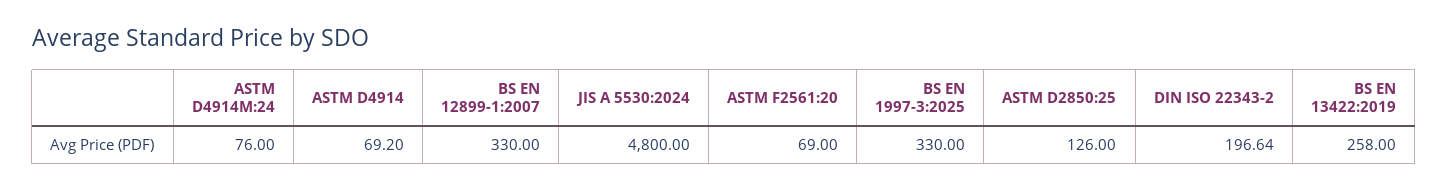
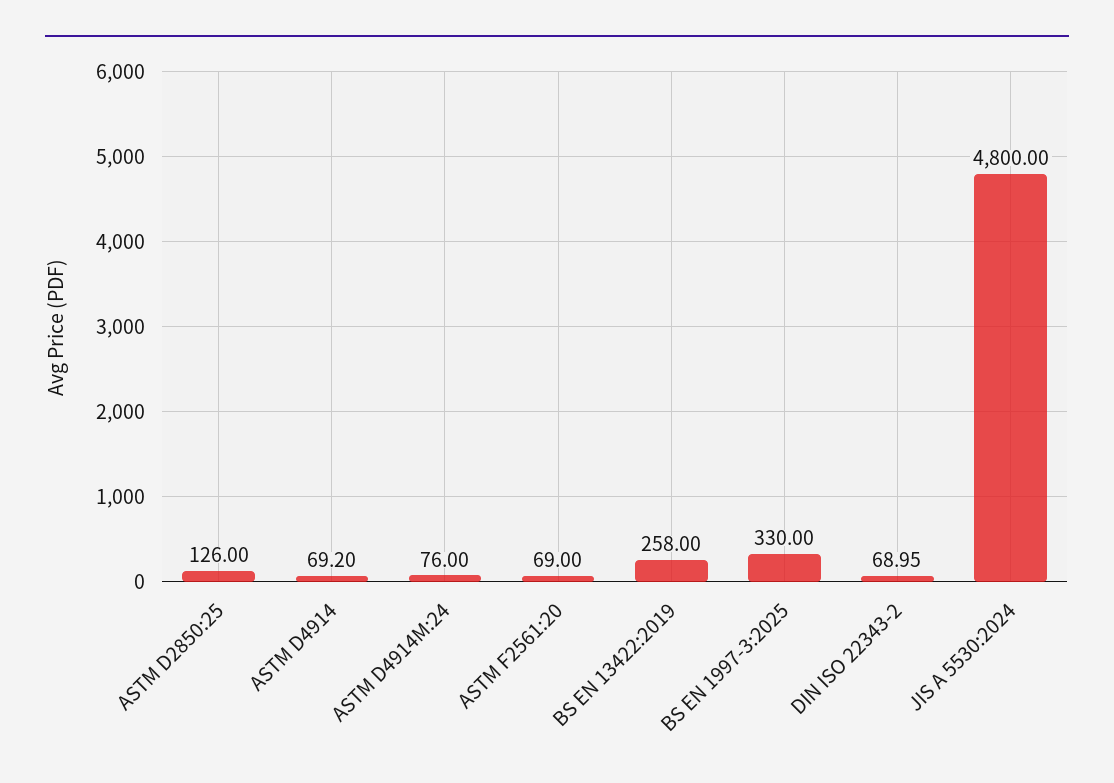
BS EN 12899-1:2007: 330 -> none
DIN ISO 22343-2: 196.64 -> 68.95

